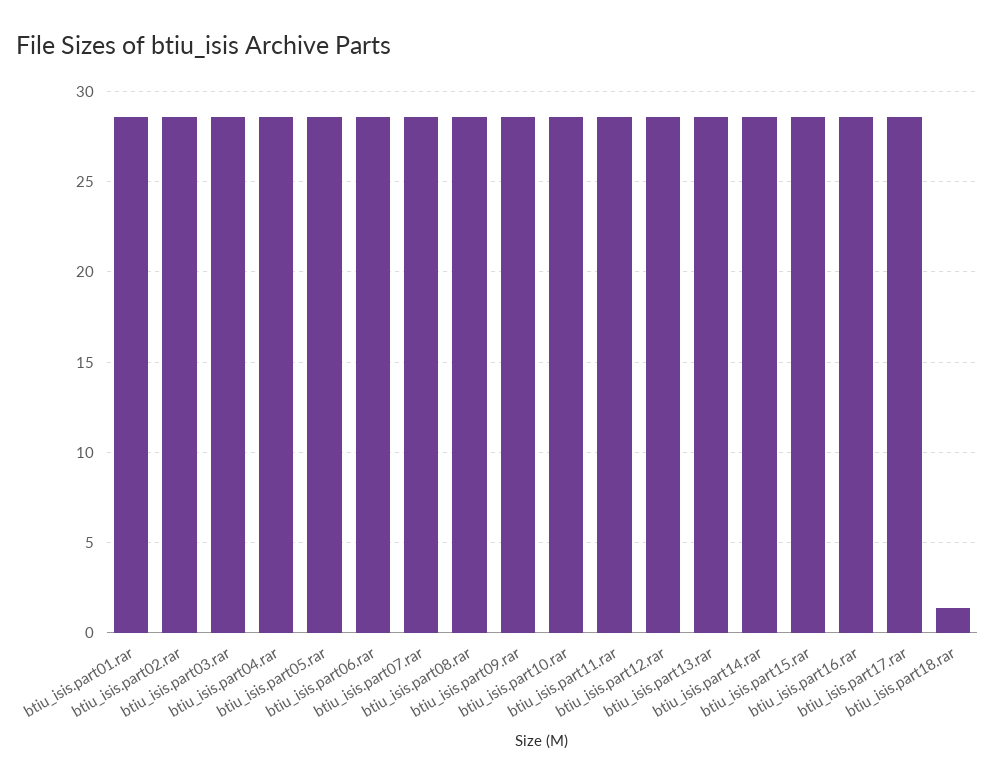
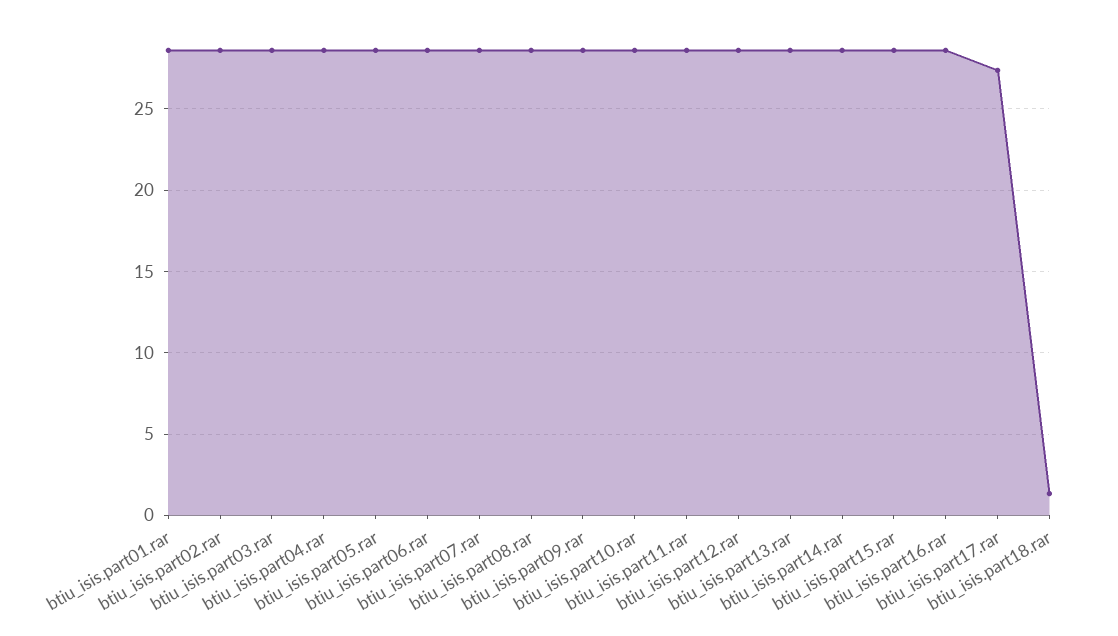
btiu_isis.part17.rar: 28.5 -> 27.5

